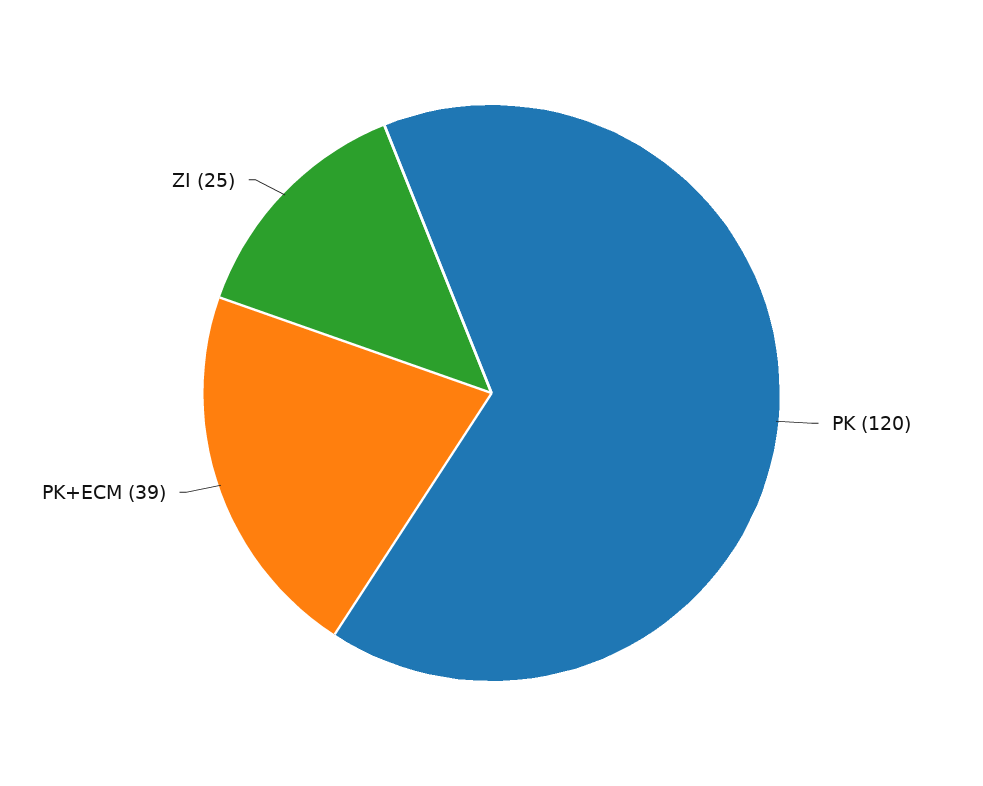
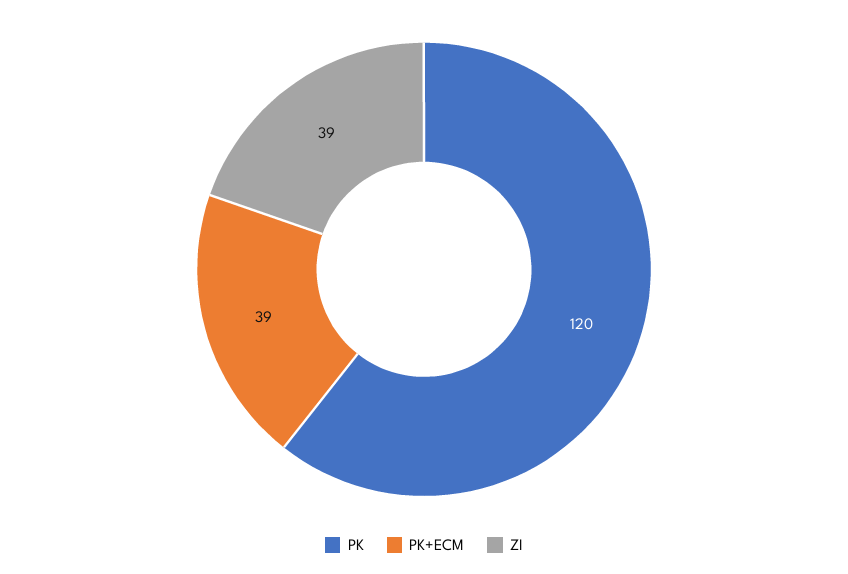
ZI: 25 -> 39

